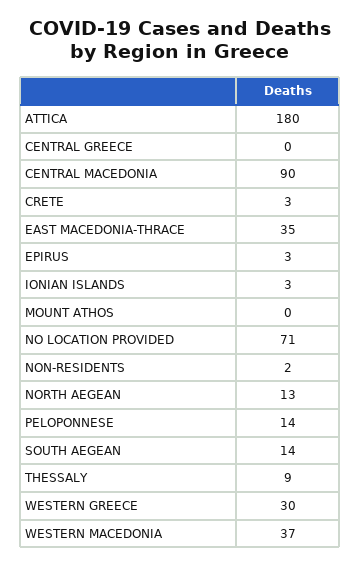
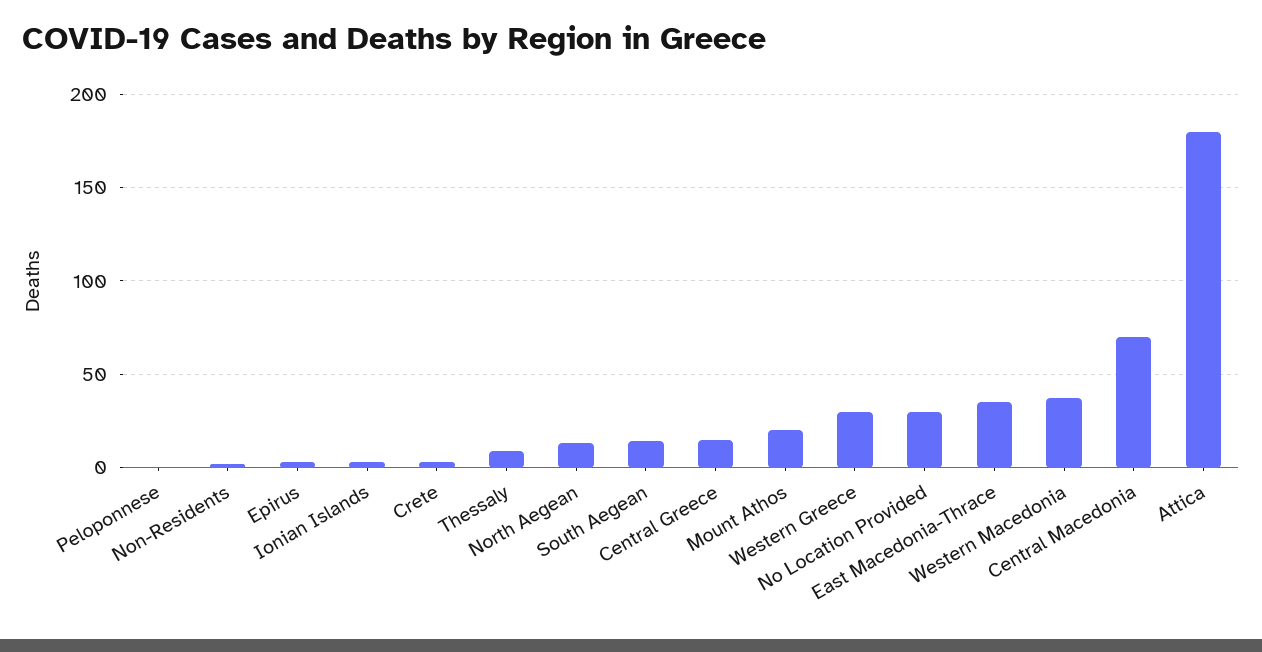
CENTRAL GREECE: 0 -> 15
CENTRAL MACEDONIA: 90 -> 70
MOUNT ATHOS: 0 -> 20
NO LOCATION PROVIDED: 71 -> 30
PELOPONNESE: 14 -> 0

